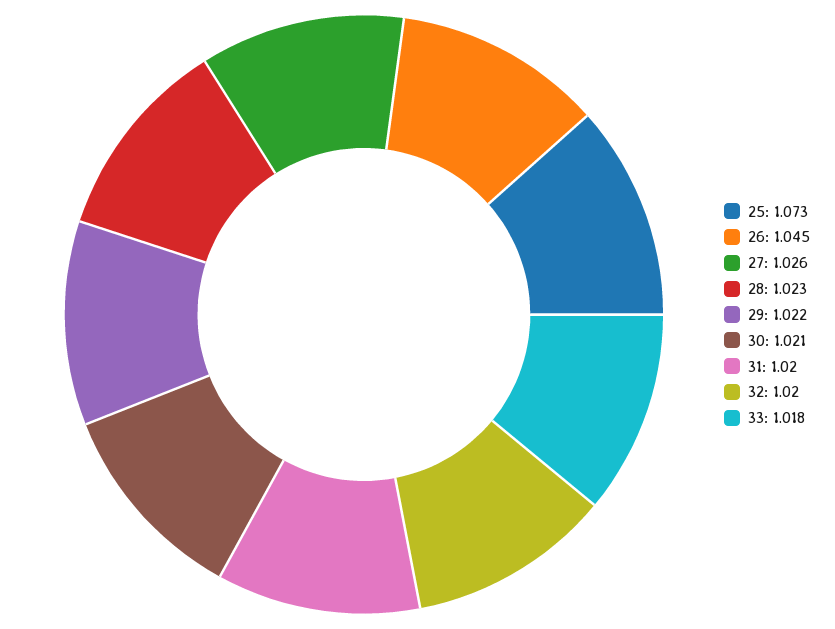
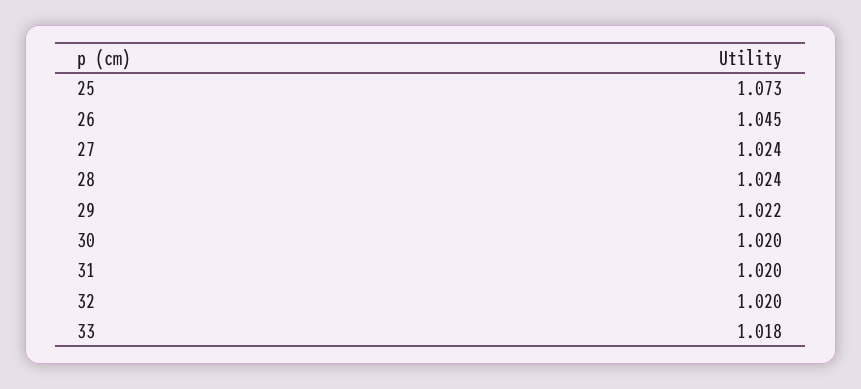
27: 1.026 -> 1.024
28: 1.023 -> 1.024
30: 1.021 -> 1.02

